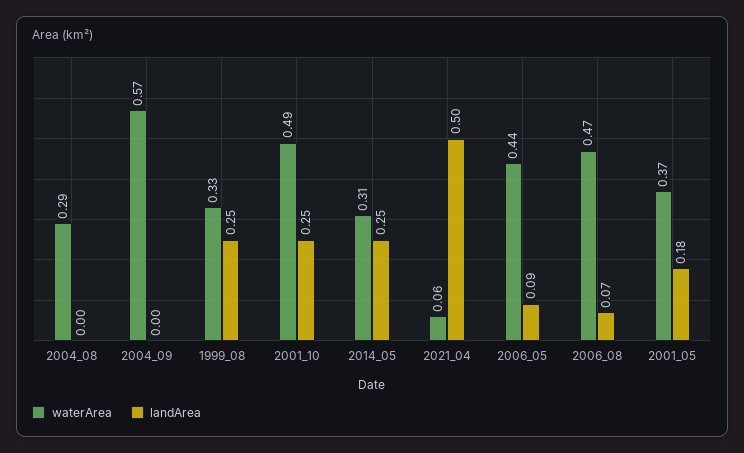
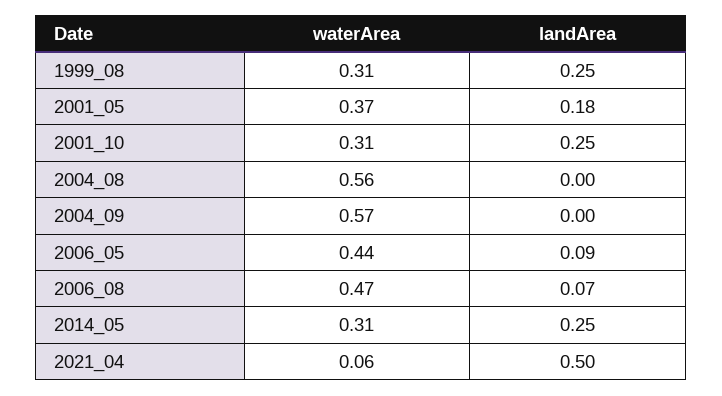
waterArea, 2004_08: 0.29 -> 0.56
waterArea, 1999_08: 0.33 -> 0.31
waterArea, 2001_10: 0.49 -> 0.31

